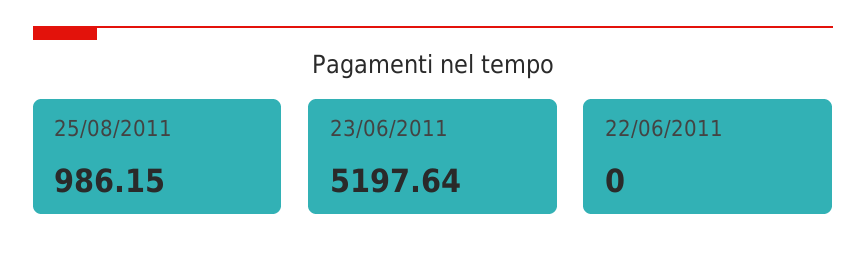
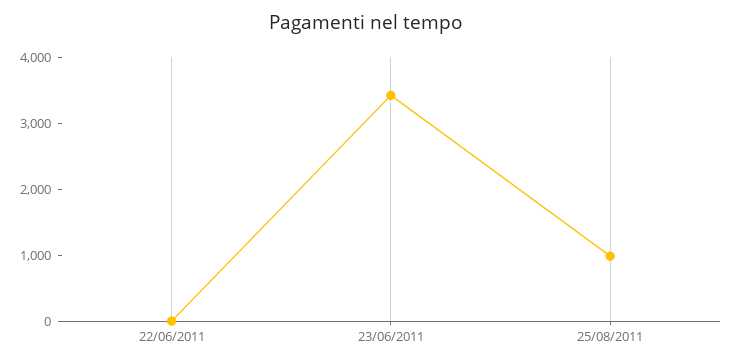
23/06/2011: 5197.64 -> 3400

